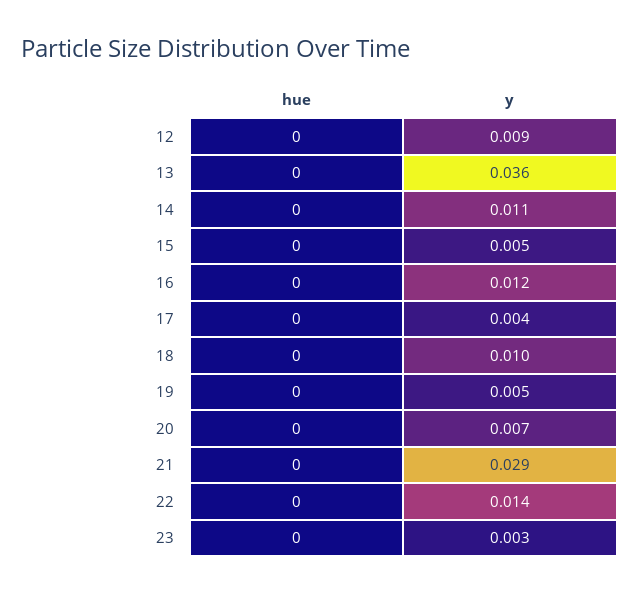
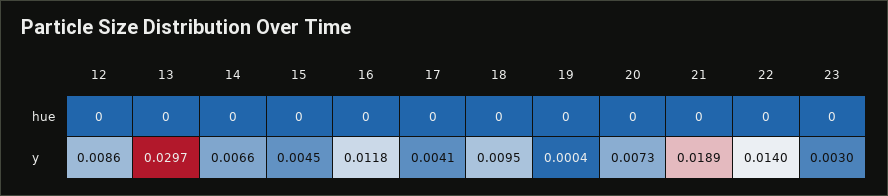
y, 13: 0.036 -> 0.0297
y, 14: 0.011 -> 0.0066
y, 19: 0.005 -> 0.0004
y, 21: 0.029 -> 0.0189

